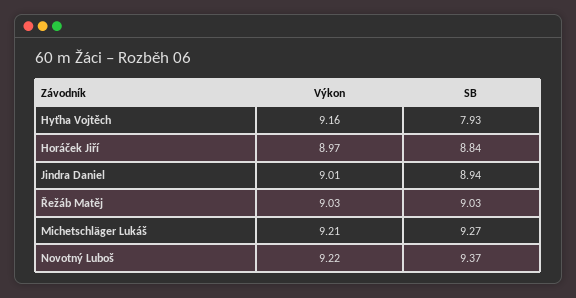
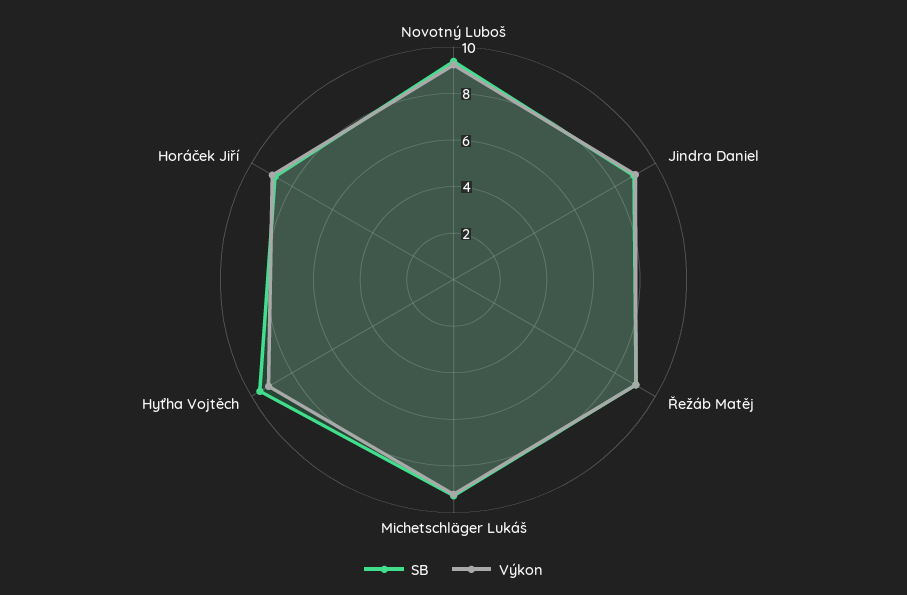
SB, Hyťha Vojtěch: 7.93 -> 9.5

